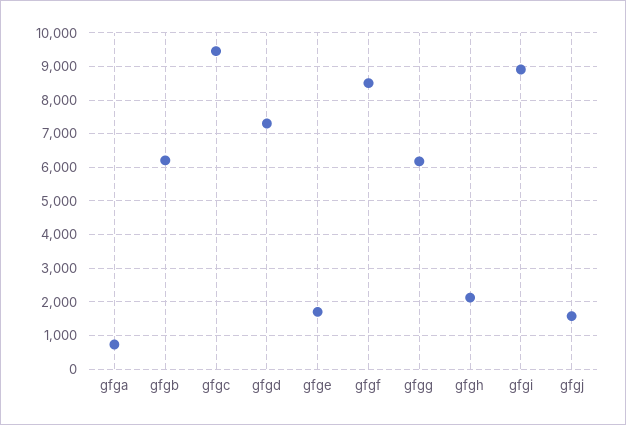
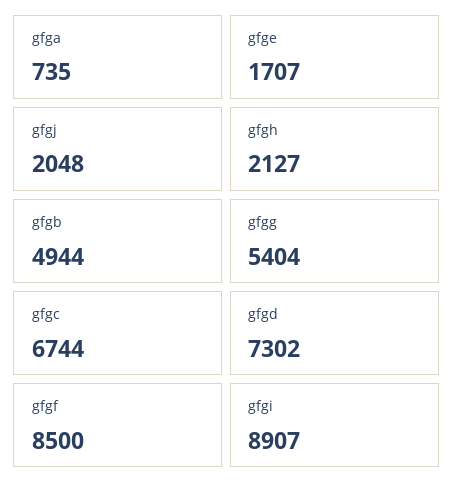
gfgb: 6200 -> 4944
gfgc: 9400 -> 6744
gfgg: 6200 -> 5404
gfgj: 1600 -> 2048

